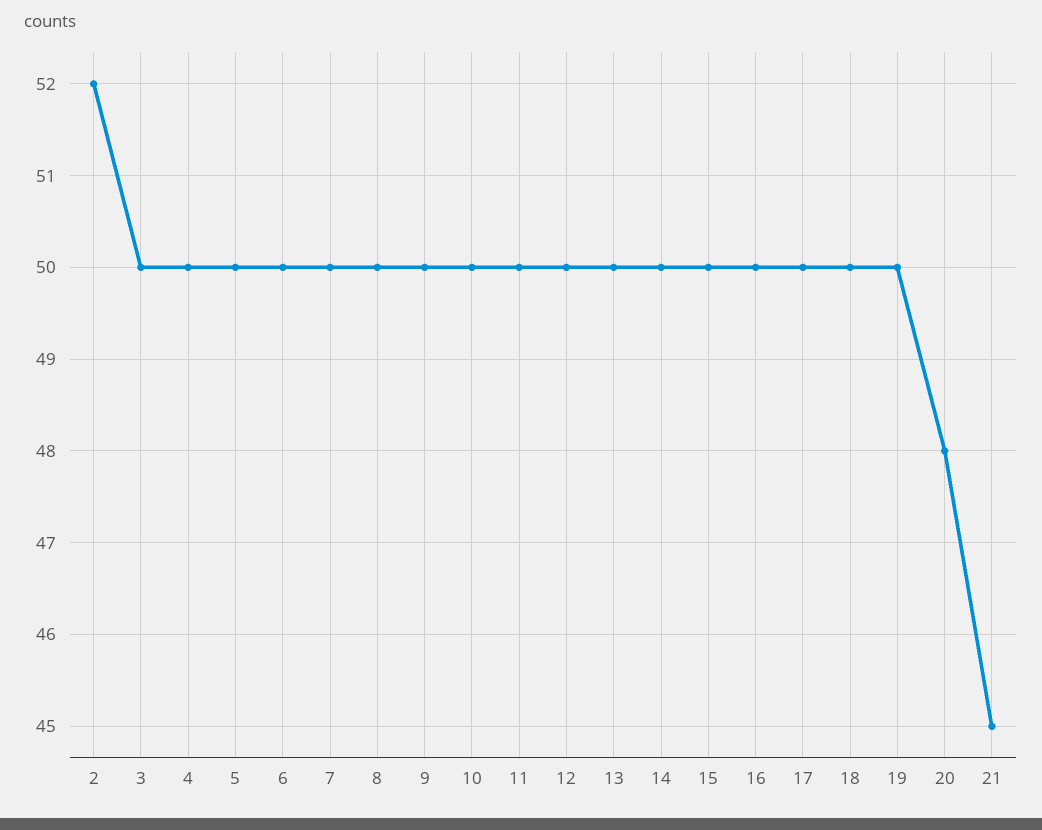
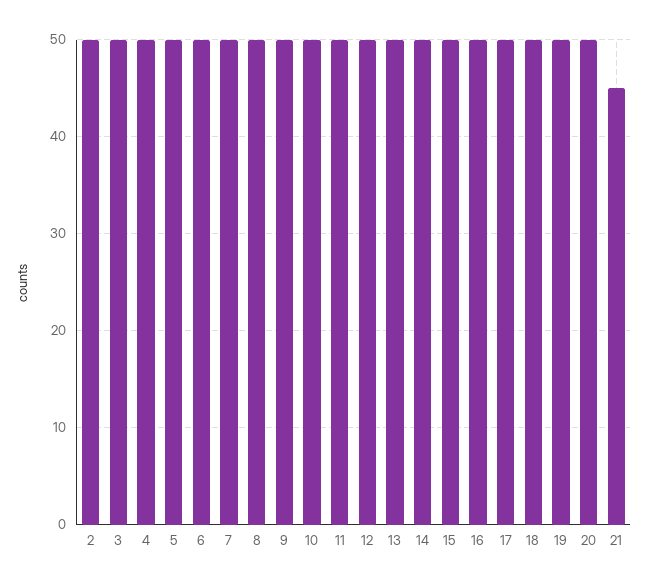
2: 52 -> 50
20: 48 -> 50

